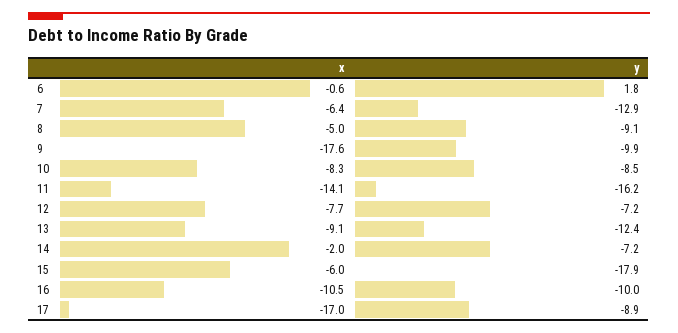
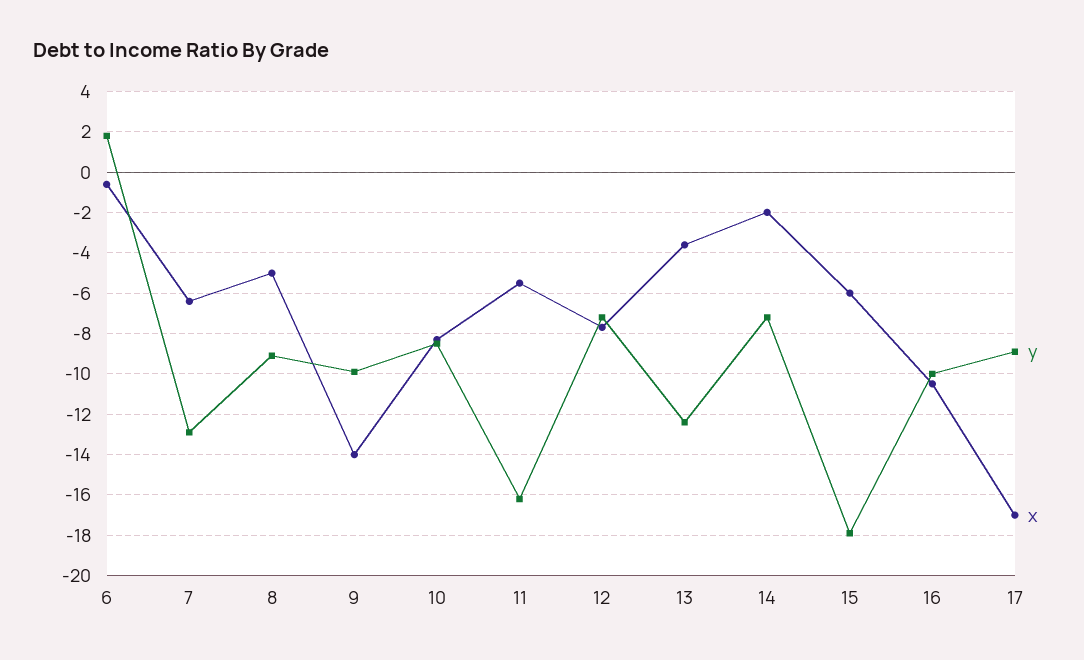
x, 9: -17.6 -> -14
x, 11: -14.1 -> -5.5
x, 13: -9.1 -> -3.5

